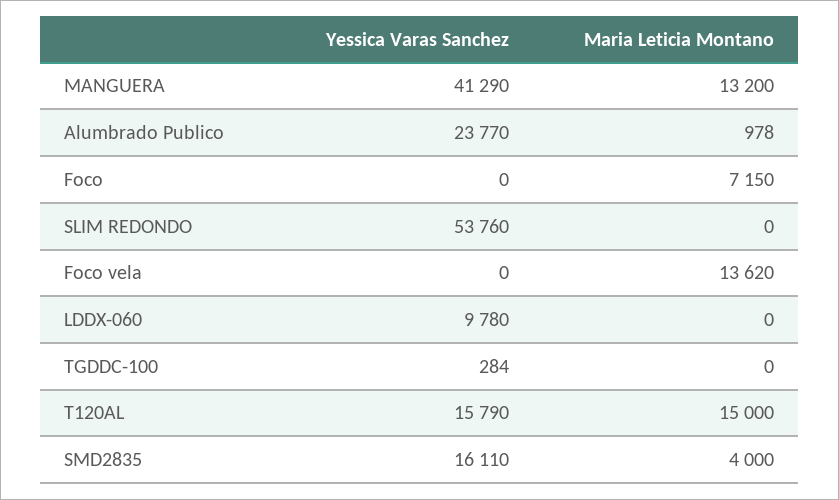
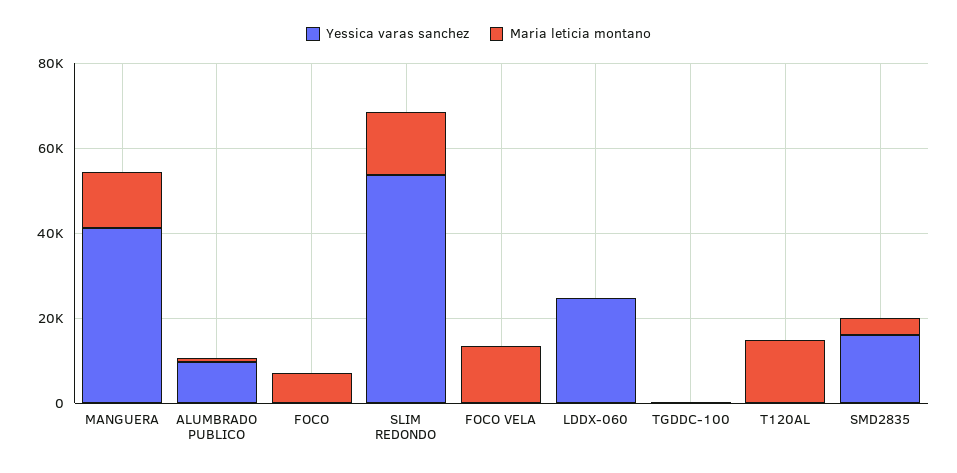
Yessica Varas Sanchez, Alumbrado Publico: 23770 -> 10000
Maria Leticia Montano, SLIM REDONDO: 0 -> 15000
Yessica Varas Sanchez, LDDX-060: 9780 -> 25000
Yessica Varas Sanchez, T120AL: 15790 -> 0

